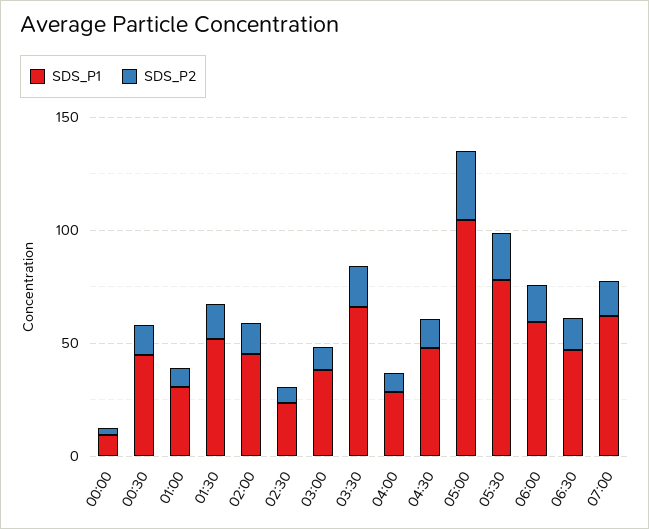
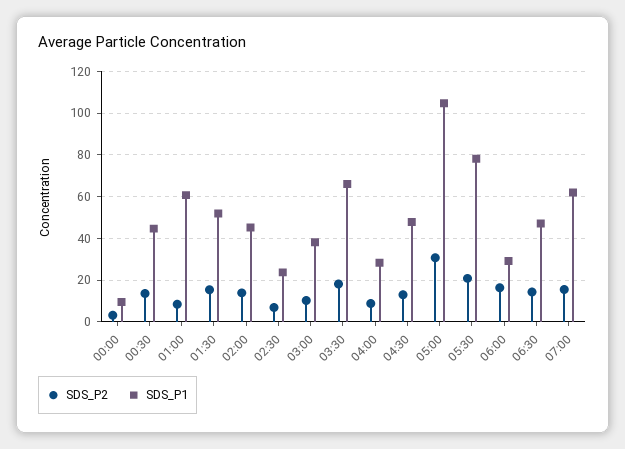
SDS_P1, 01:00: 30 -> 60
SDS_P1, 06:00: 60 -> 30

